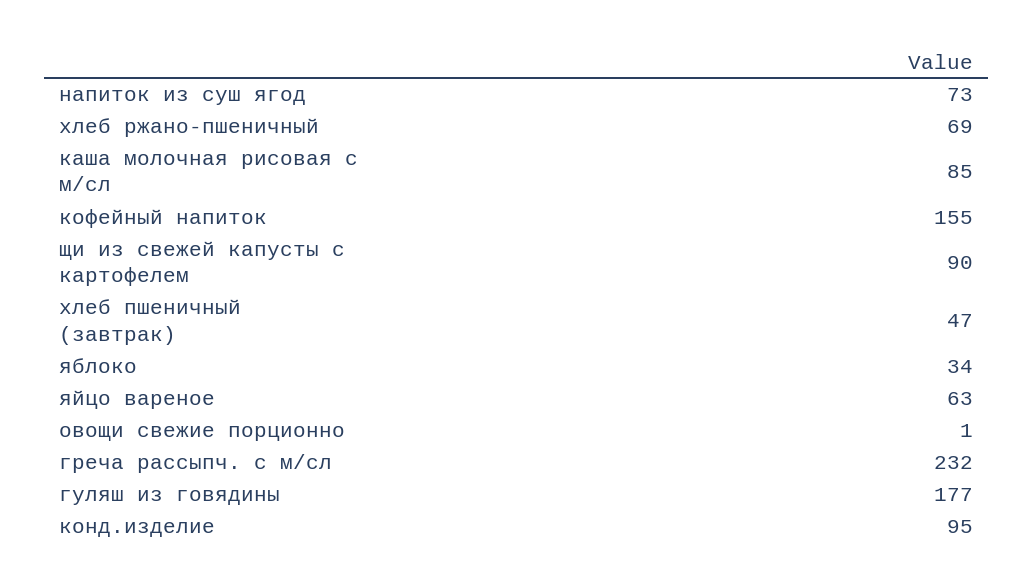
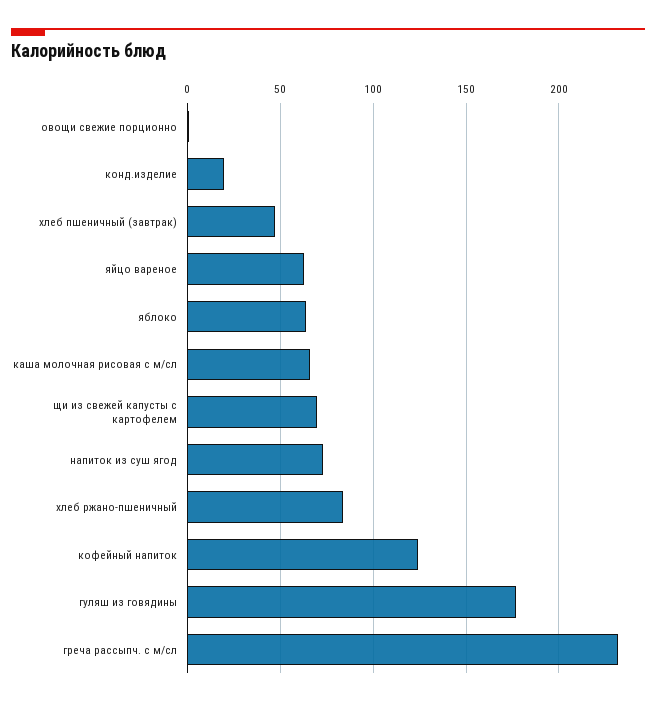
хлеб ржано-пшеничный: 69 -> 85
каша молочная рисовая с м/сл: 85 -> 65
кофейный напиток: 155 -> 125
щи из свежей капусты с картофелем: 90 -> 70
яблоко: 34 -> 65
конд.изделие: 95 -> 20

